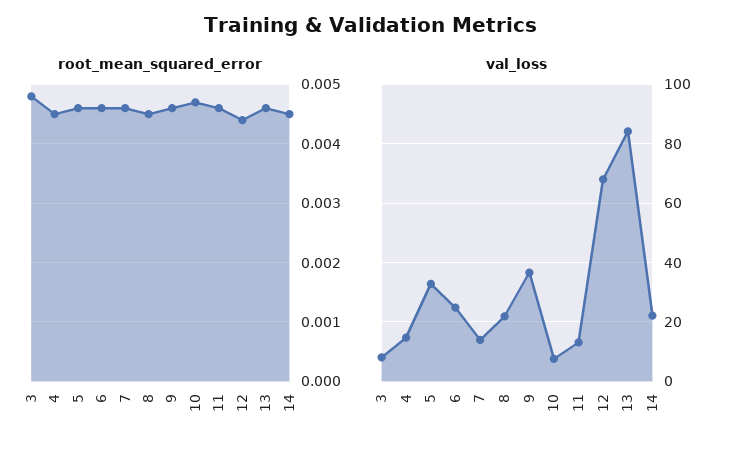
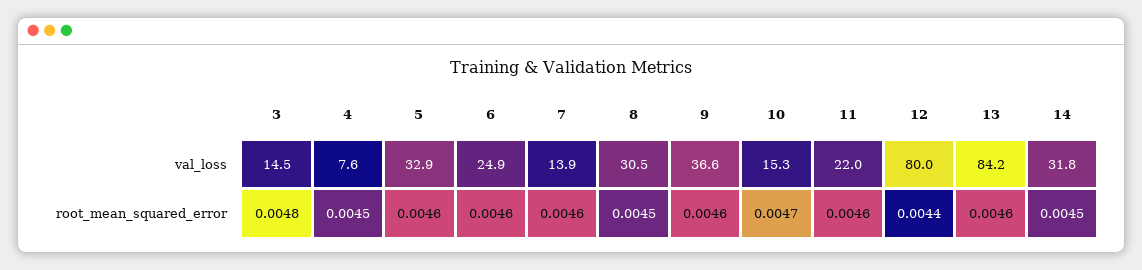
val_loss, 3: 7.5 -> 14.5
val_loss, 4: 15 -> 7.6
val_loss, 8: 22.5 -> 30.5
val_loss, 10: 7.5 -> 15.3
val_loss, 11: 12.5 -> 22
val_loss, 12: 67.5 -> 80
val_loss, 14: 22.5 -> 31.8

